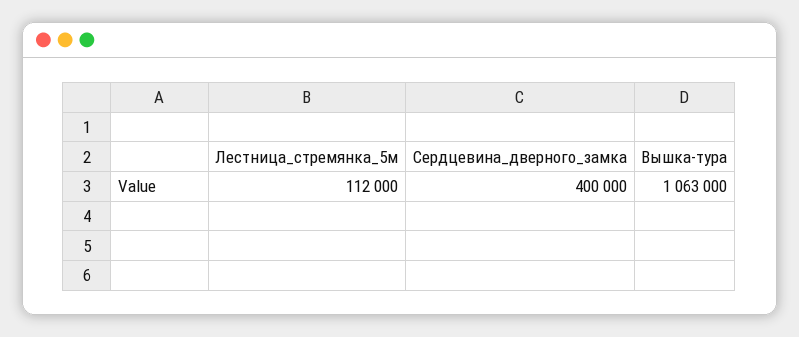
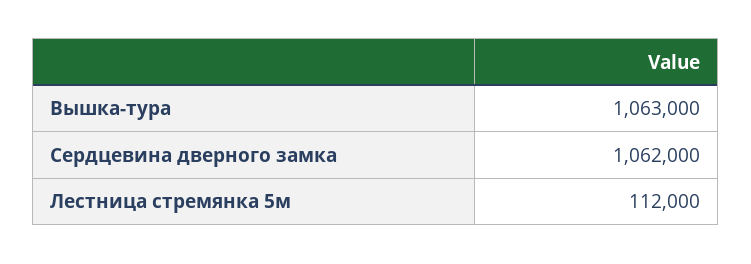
Сердцевина_дверного_замка: 400000 -> 1062000

